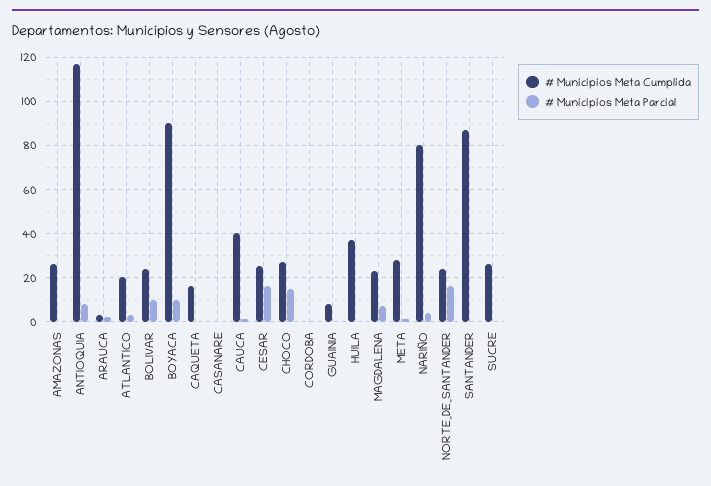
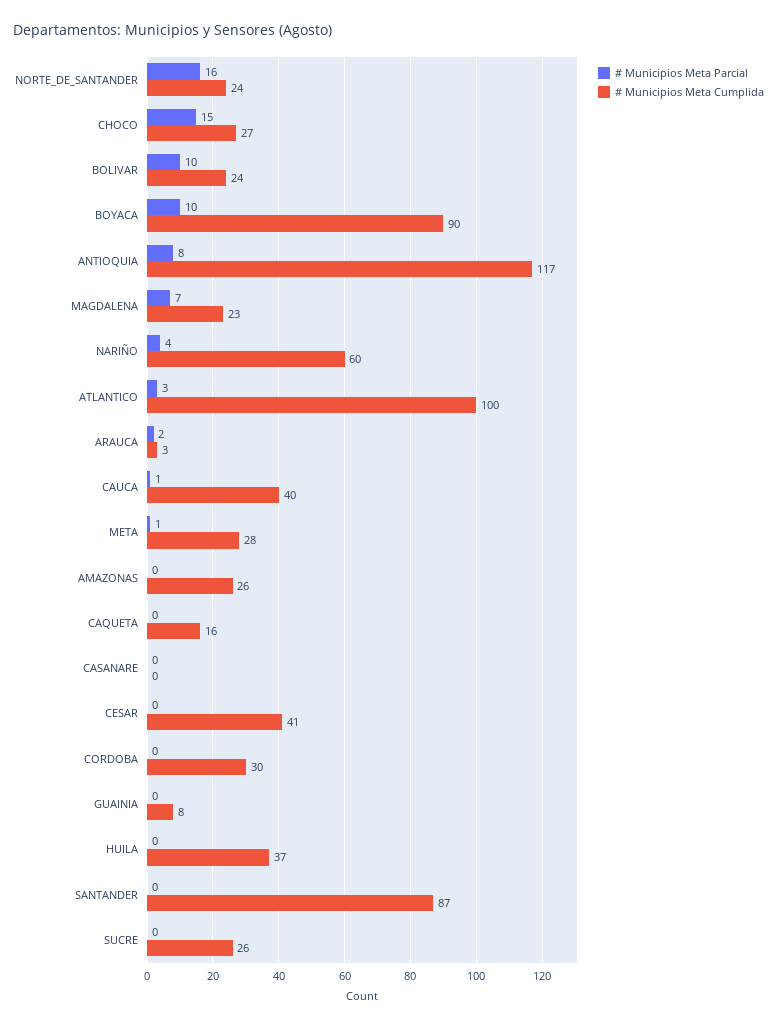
# Municipios Meta Cumplida, ATLANTICO: 20 -> 100
# Municipios Meta Cumplida, CESAR: 25 -> 41
# Municipios Meta Parcial, CESAR: 15 -> 0
# Municipios Meta Cumplida, CORDOBA: 0 -> 30
# Municipios Meta Cumplida, NARIÑO: 80 -> 60

